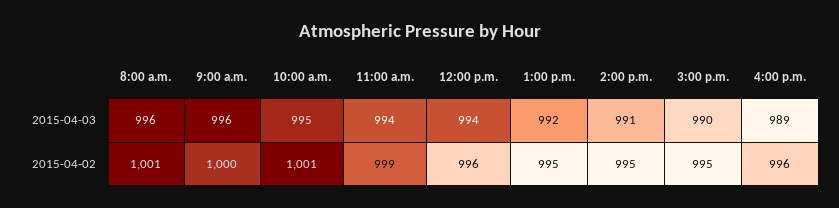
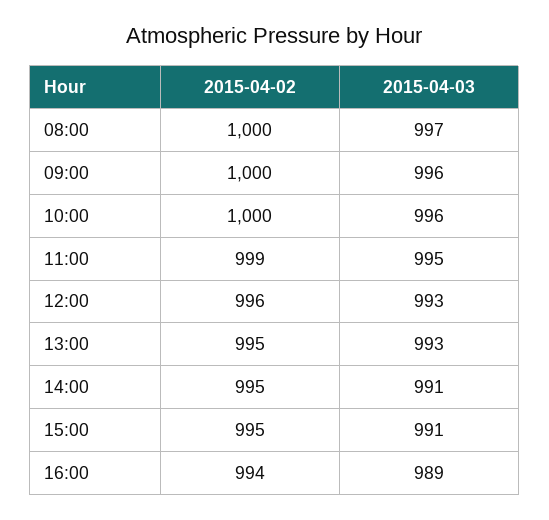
8:00 a.m., 2015-04-03: 996 -> 997
10:00 a.m., 2015-04-03: 995 -> 996
11:00 a.m., 2015-04-03: 994 -> 995
12:00 p.m., 2015-04-03: 994 -> 993
1:00 p.m., 2015-04-03: 992 -> 993
3:00 p.m., 2015-04-03: 990 -> 991
8:00 a.m., 2015-04-02: 1001 -> 1000
10:00 a.m., 2015-04-02: 1001 -> 1000
4:00 p.m., 2015-04-02: 996 -> 994

